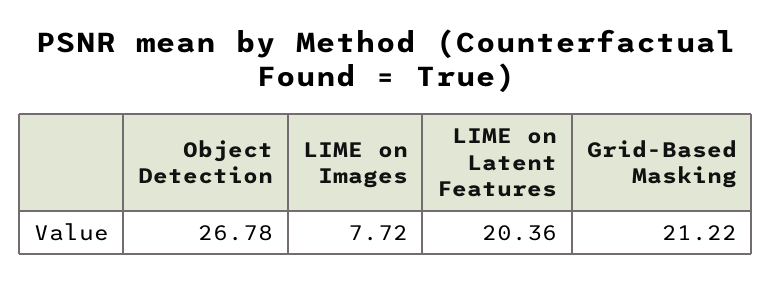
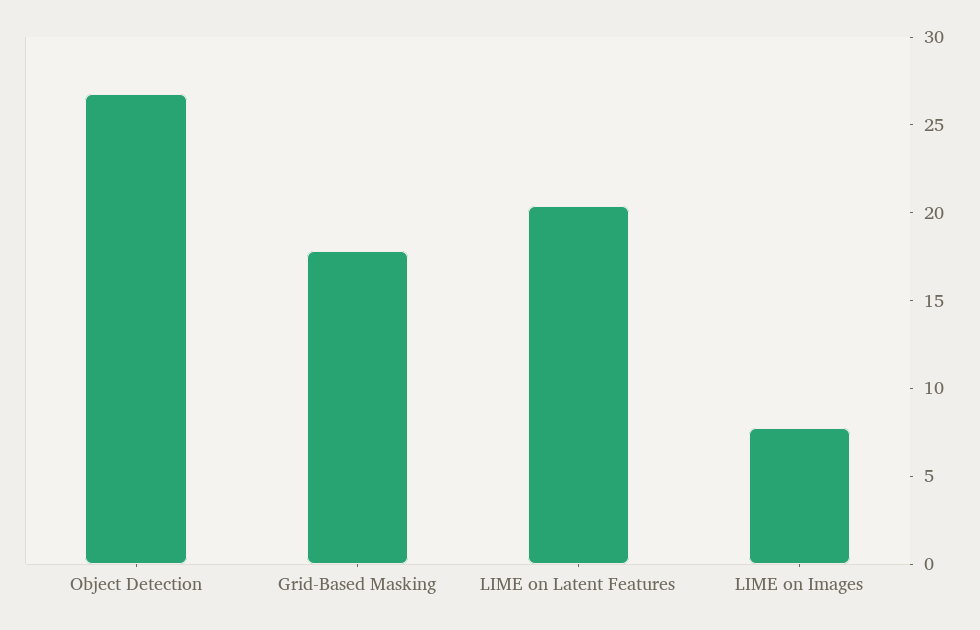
Grid-Based Masking: 21.22 -> 18

